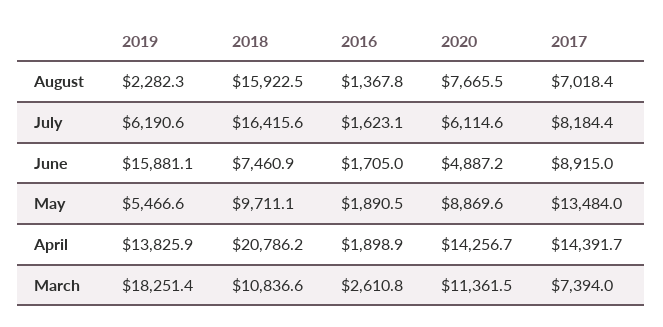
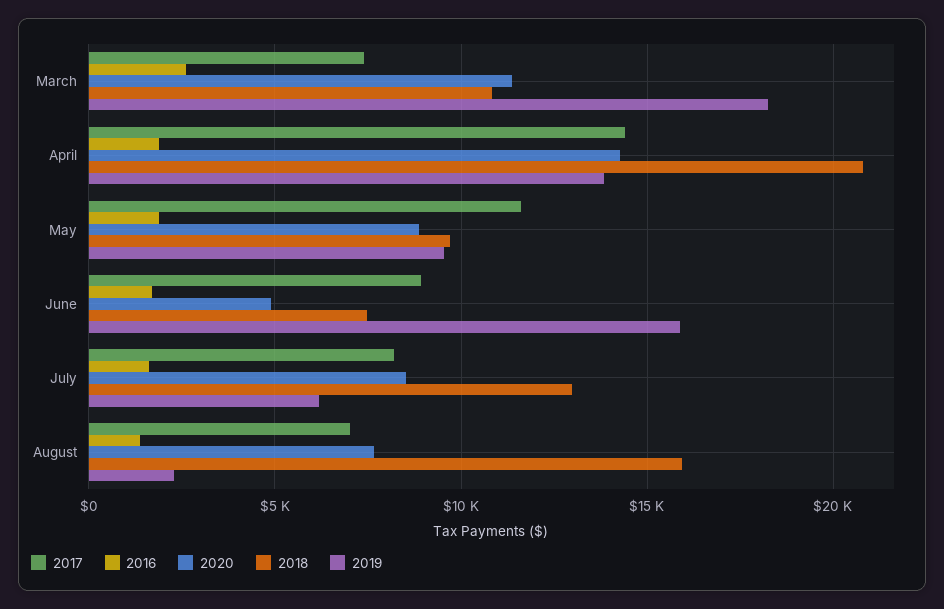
2018, July: 16415.6 -> 13000
2020, July: 6114.6 -> 8500
2019, May: 5466.6 -> 9500
2017, May: 13484 -> 11500

